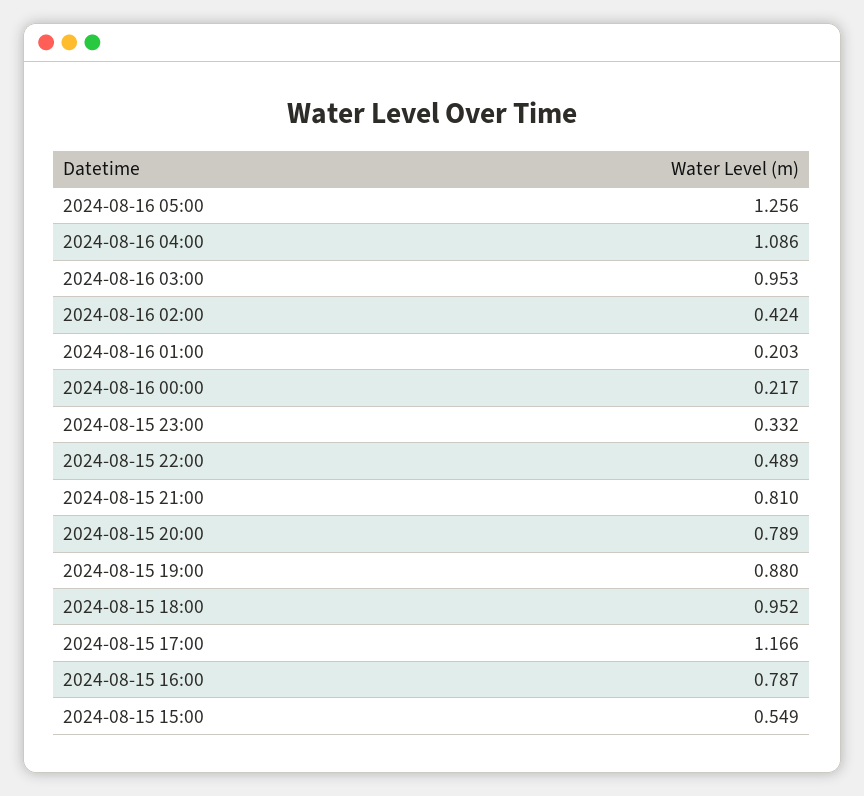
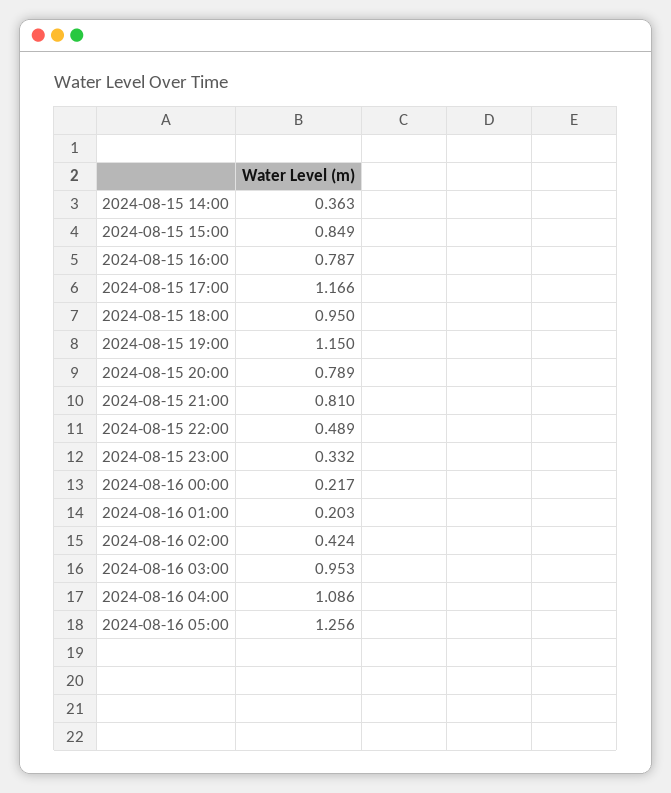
2024-08-15 19:00: 0.88 -> 1.15
2024-08-15 18:00: 0.952 -> 0.95
2024-08-15 15:00: 0.549 -> 0.849
2024-08-15 14:00: none -> 0.363

